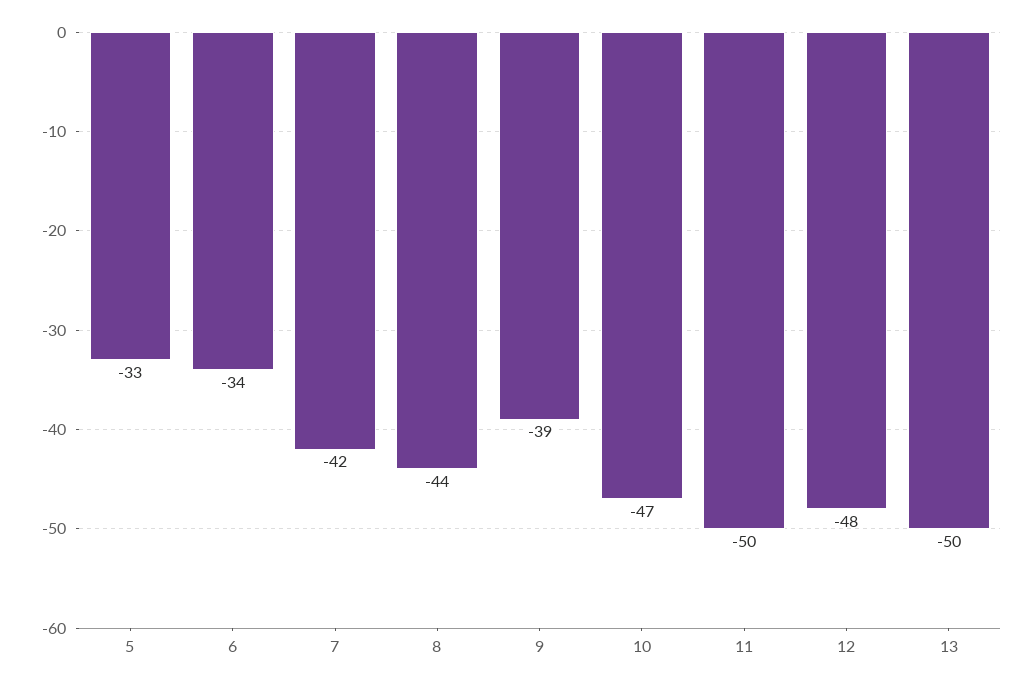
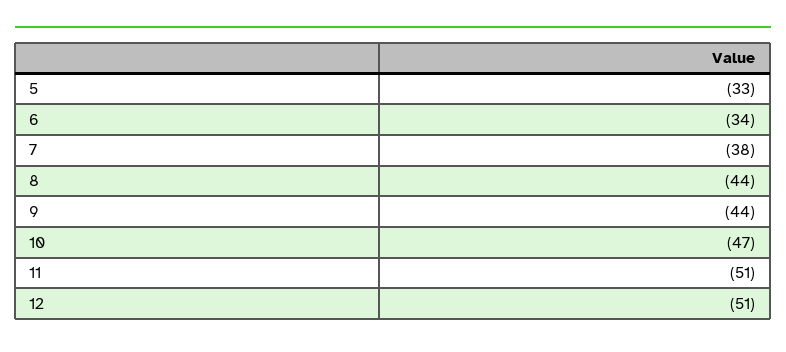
7: -42 -> -38
9: -39 -> -44
11: -50 -> -51
12: -48 -> -51
13: -50 -> none

